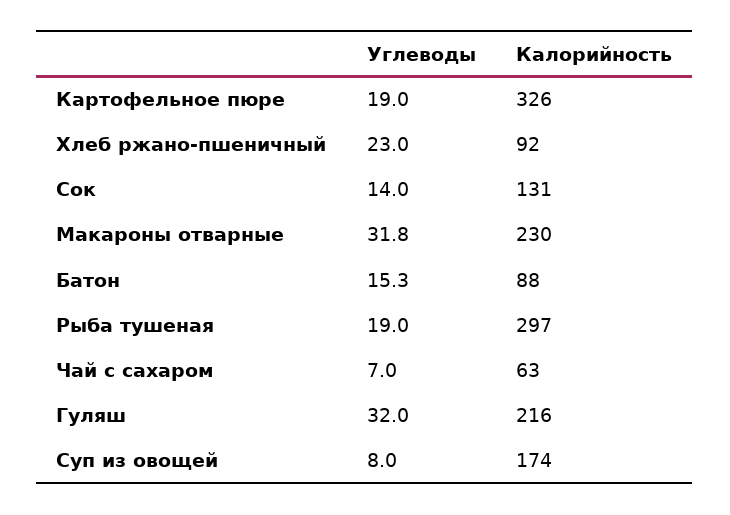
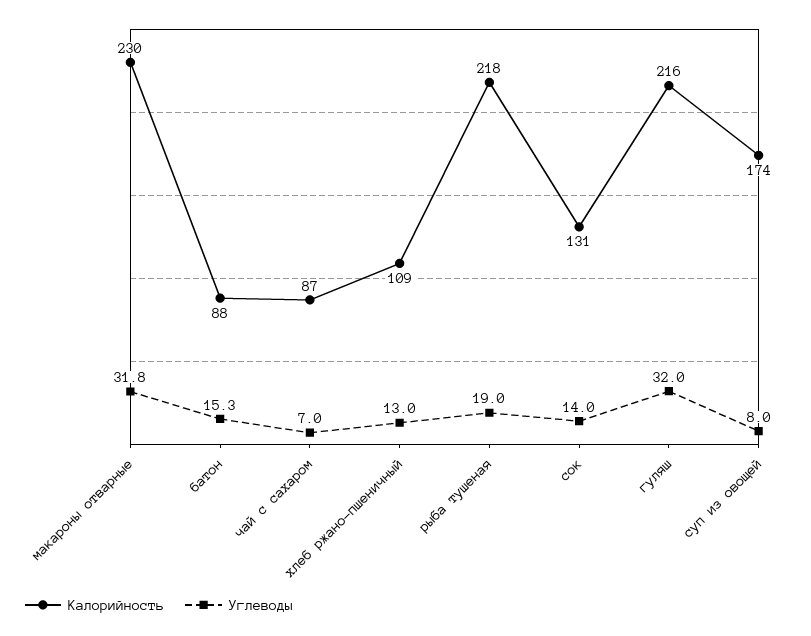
Углеводы, Картофельное пюре: 19 -> none
Калорийность, Картофельное пюре: 326 -> none
Углеводы, Хлеб ржано-пшеничный: 23 -> 13
Калорийность, Хлеб ржано-пшеничный: 92 -> 109
Калорийность, Рыба тушеная: 297 -> 218
Калорийность, Чай с сахаром: 63 -> 87

